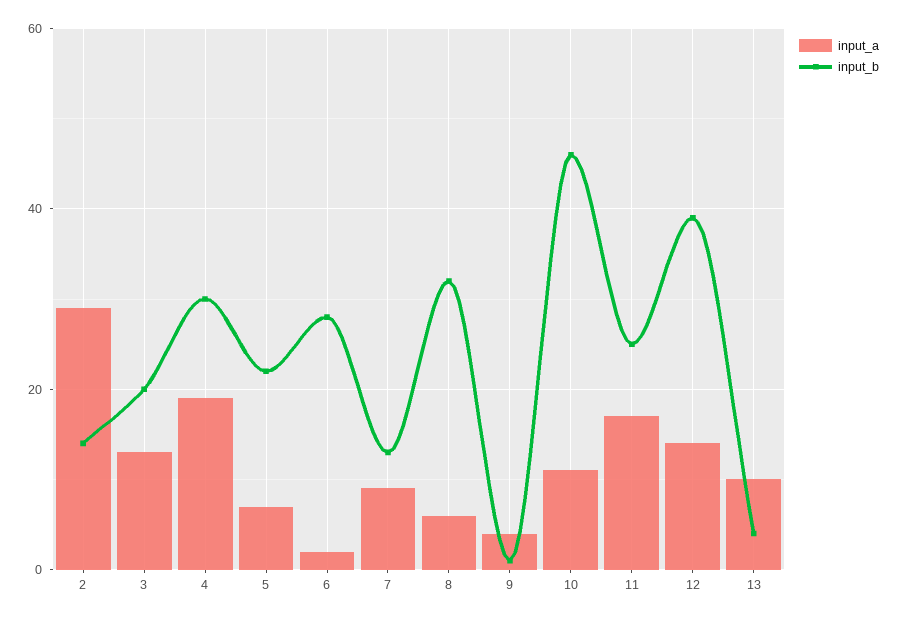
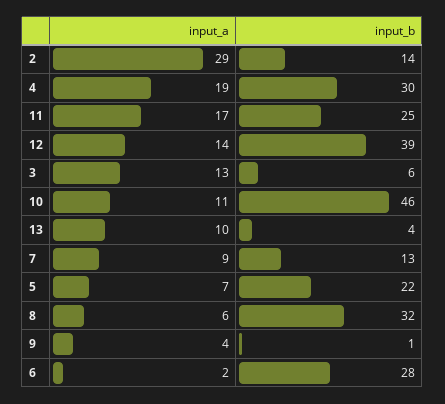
input_b, 3: 20 -> 6

